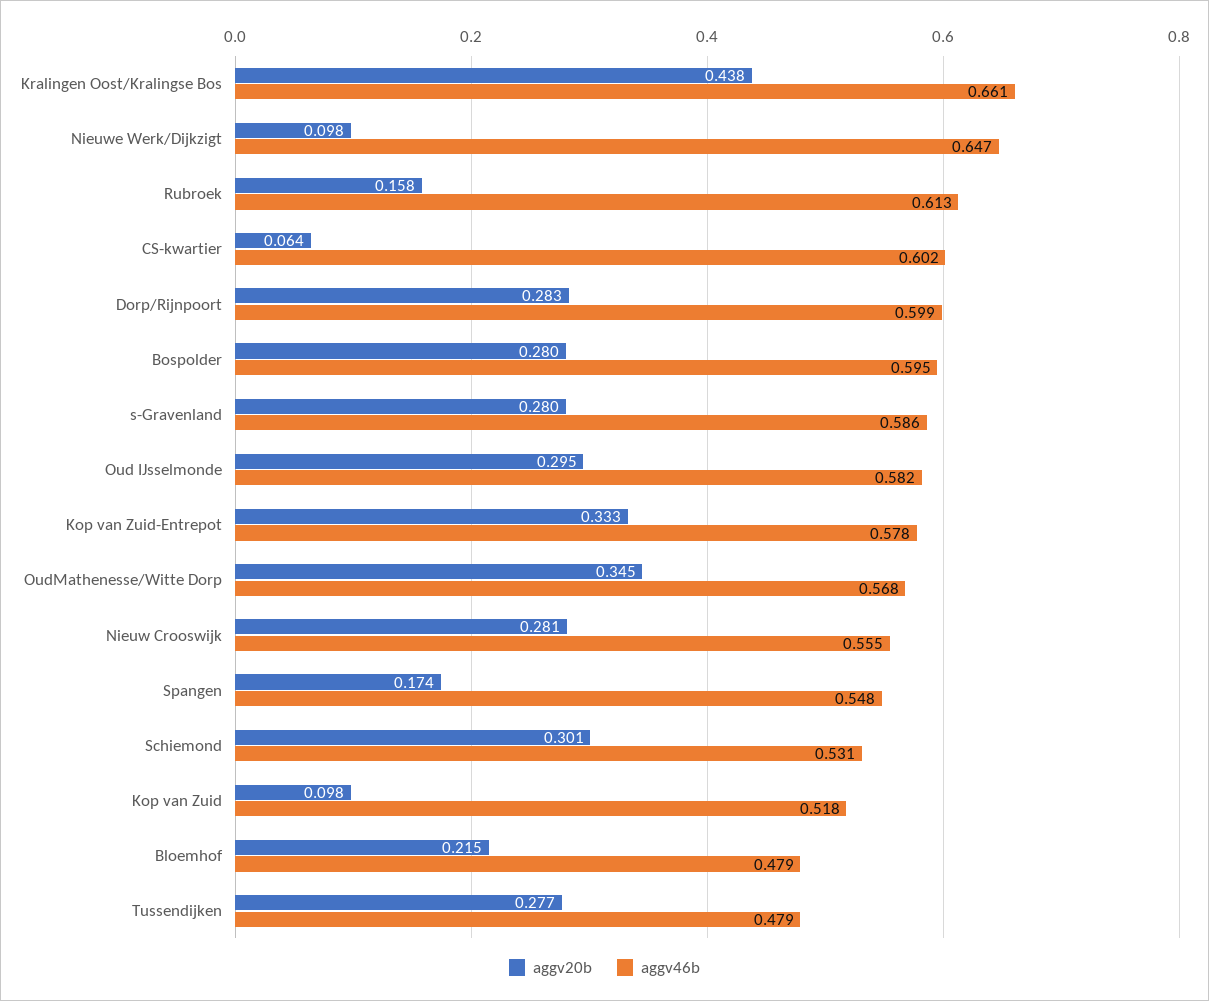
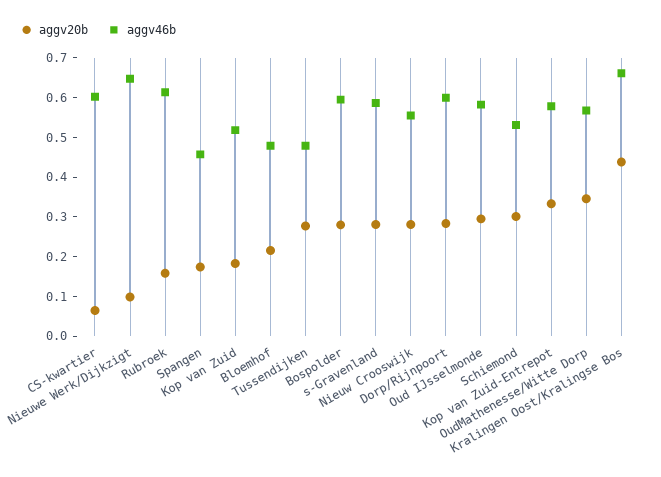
aggv46b, Spangen: 0.548 -> 0.45
aggv20b, Kop van Zuid: 0.098 -> 0.175

